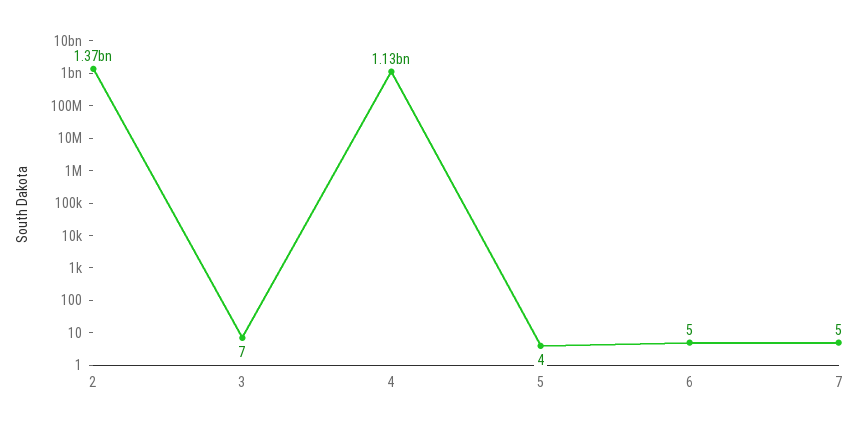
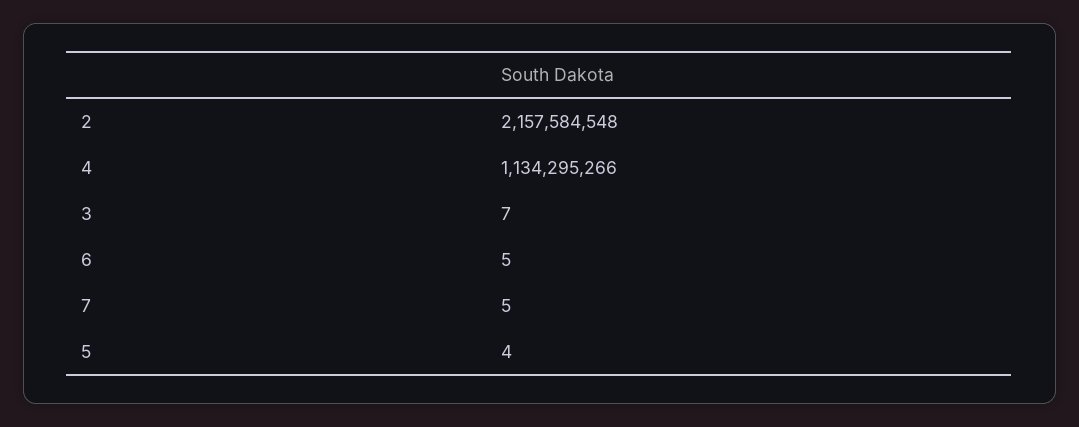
2: 1370000000 -> 2157584548

